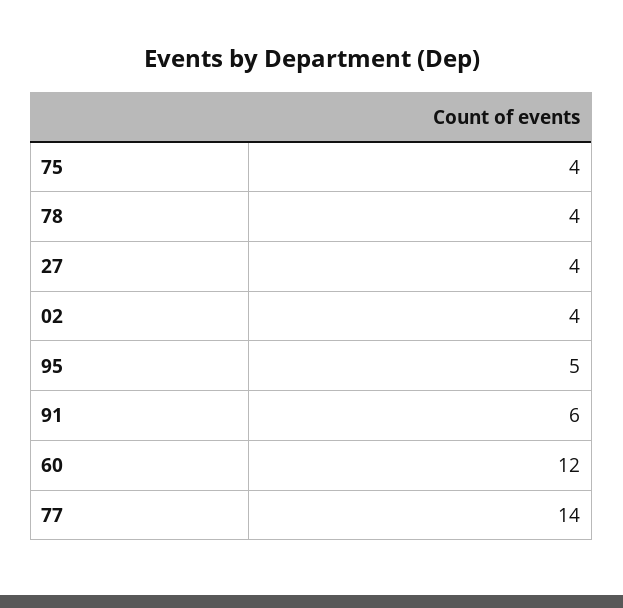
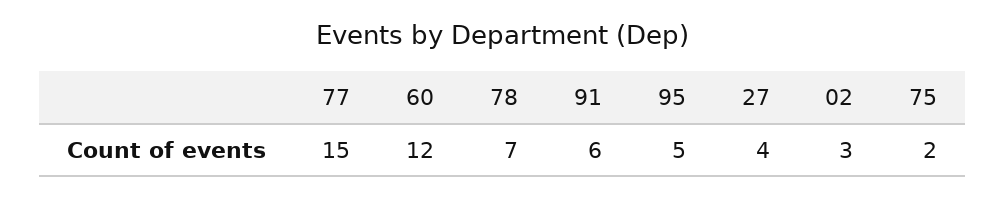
75: 4 -> 2
78: 4 -> 7
02: 4 -> 3
77: 14 -> 15

